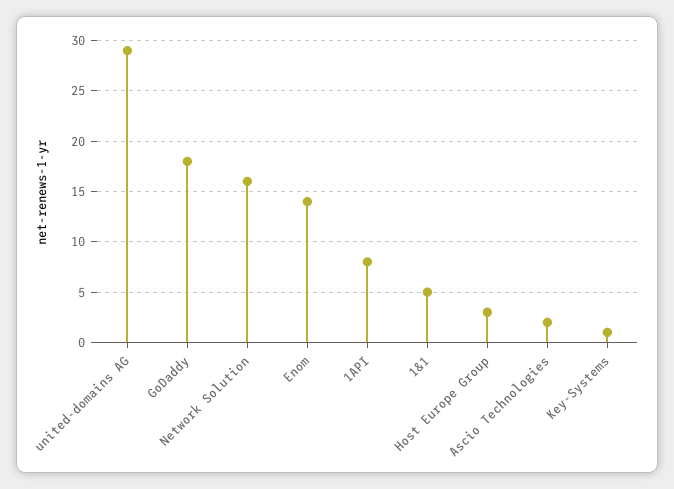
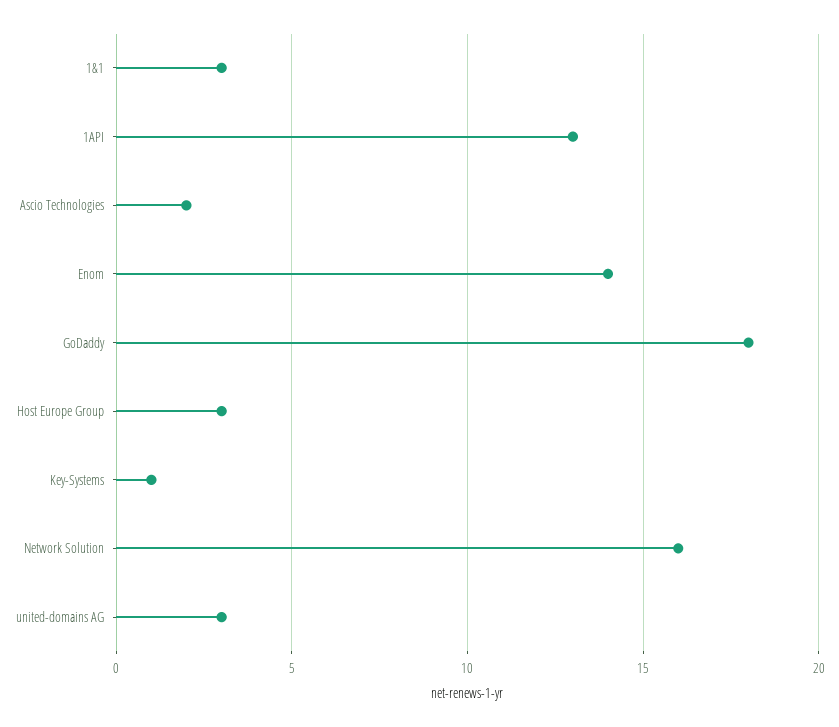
united-domains AG: 29 -> 3
1API: 8 -> 13
1&1: 5 -> 3

